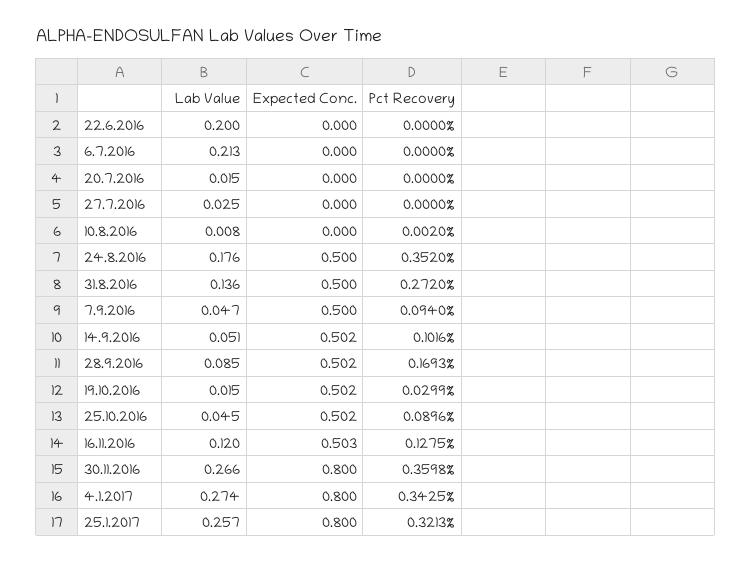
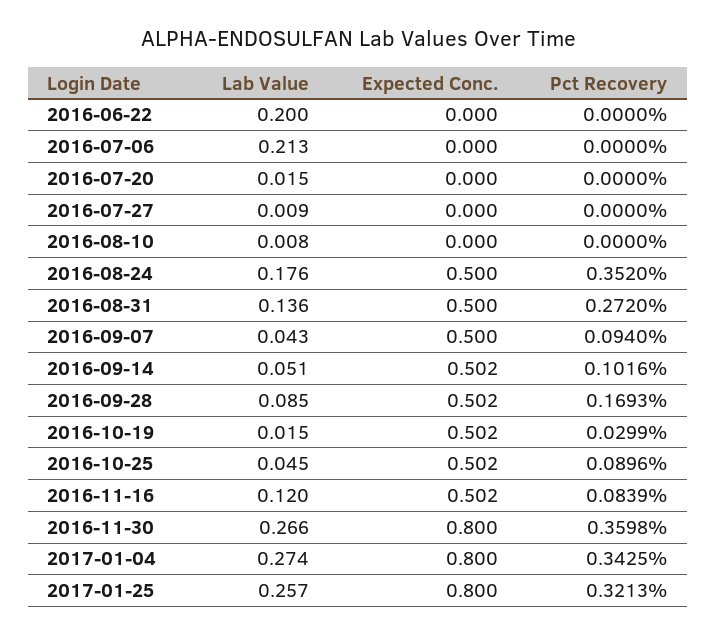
Lab Value, 27.7.2016: 0.025 -> 0.009
Pct Recovery, 10.8.2016: 0.002 -> 0
Lab Value, 7.9.2016: 0.047 -> 0.043
Expected Conc., 16.11.2016: 0.503 -> 0.502
Pct Recovery, 16.11.2016: 0.1275 -> 0.0839

